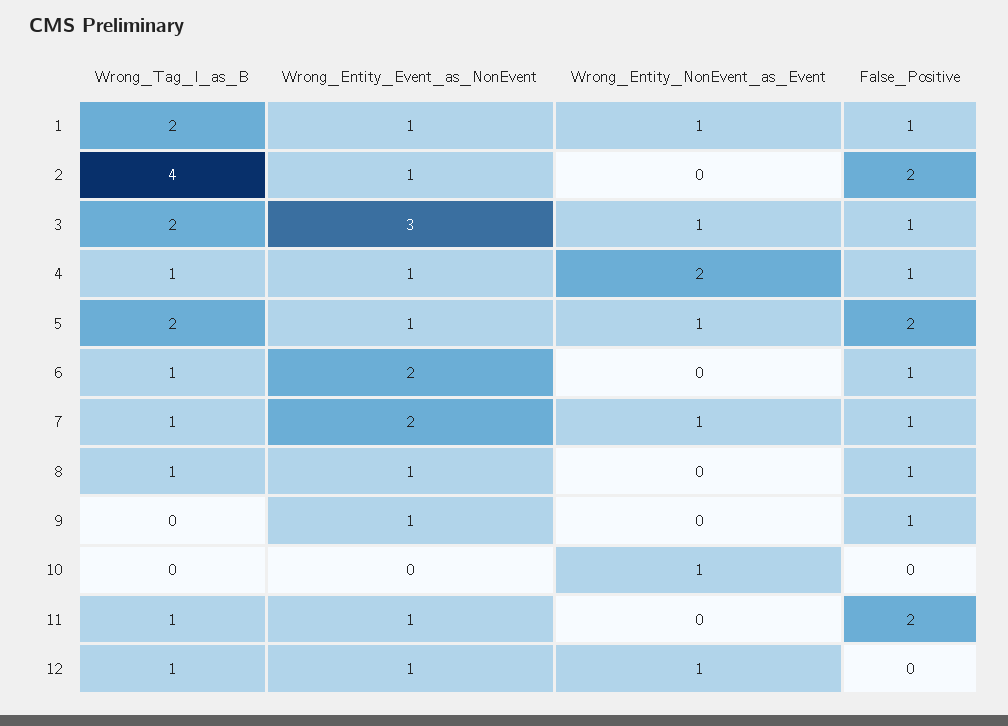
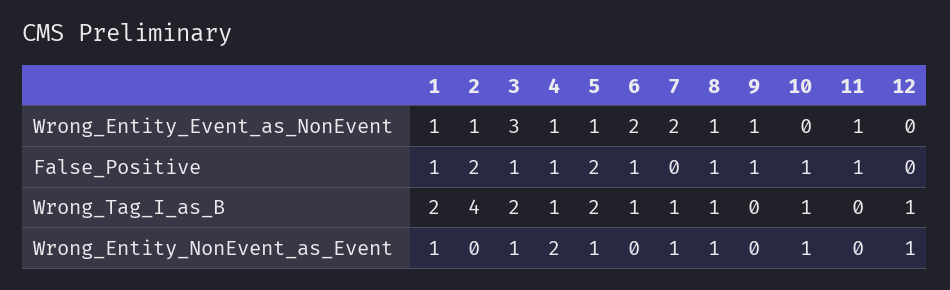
False_Positive, 7: 1 -> 0
Wrong_Entity_NonEvent_as_Event, 8: 0 -> 1
Wrong_Tag_I_as_B, 10: 0 -> 1
False_Positive, 10: 0 -> 1
Wrong_Tag_I_as_B, 11: 1 -> 0
False_Positive, 11: 2 -> 1
Wrong_Entity_Event_as_NonEvent, 12: 1 -> 0

